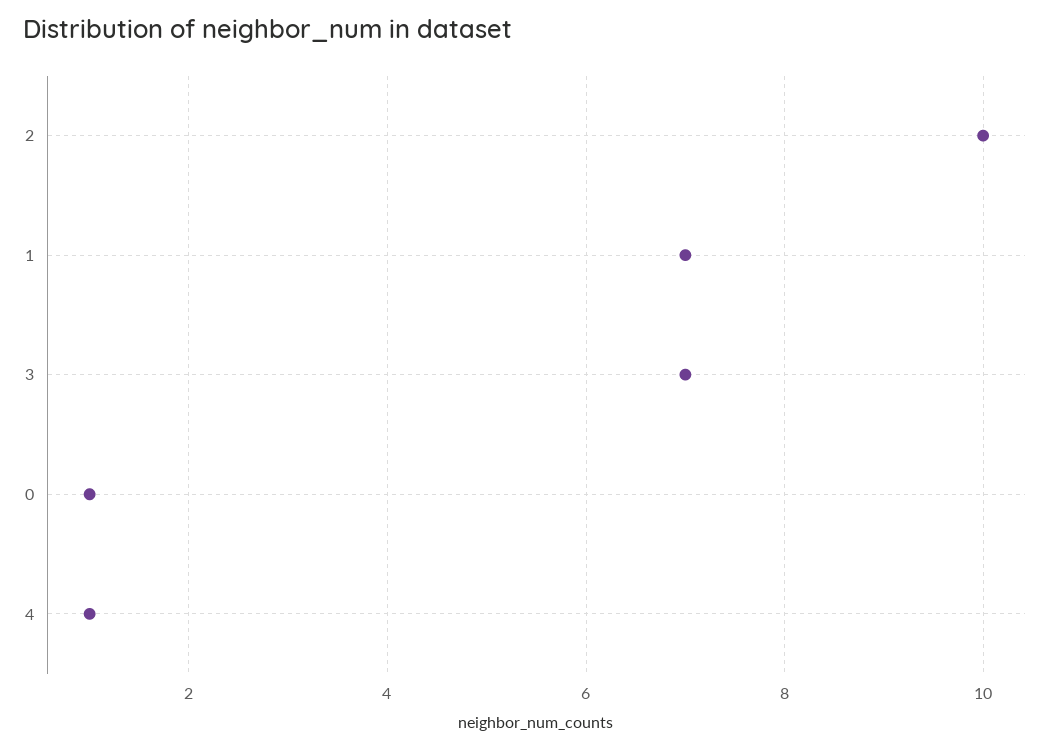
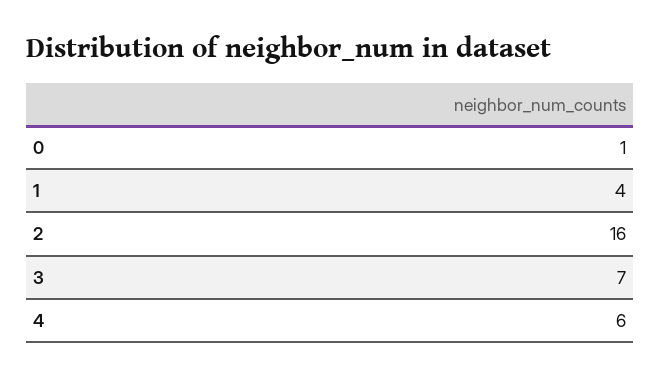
2: 10 -> 16
1: 7 -> 4
4: 1 -> 6

